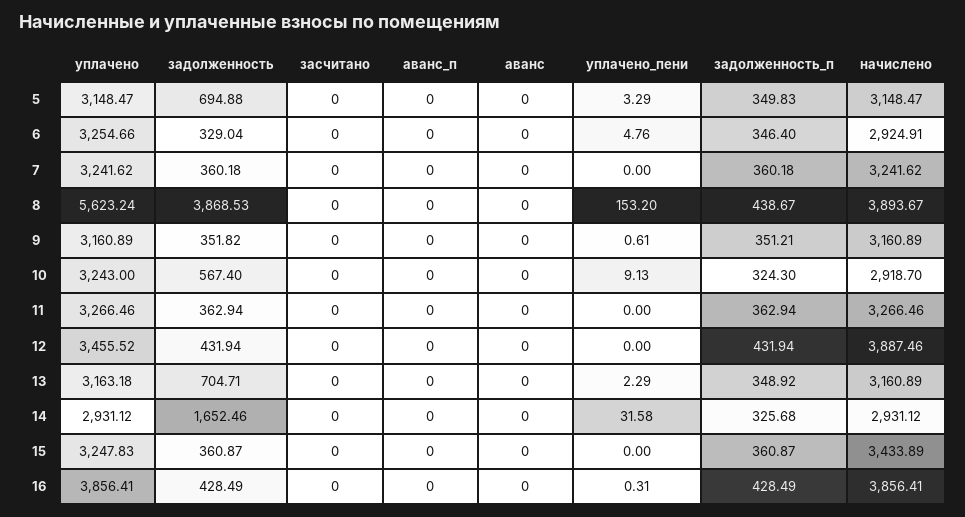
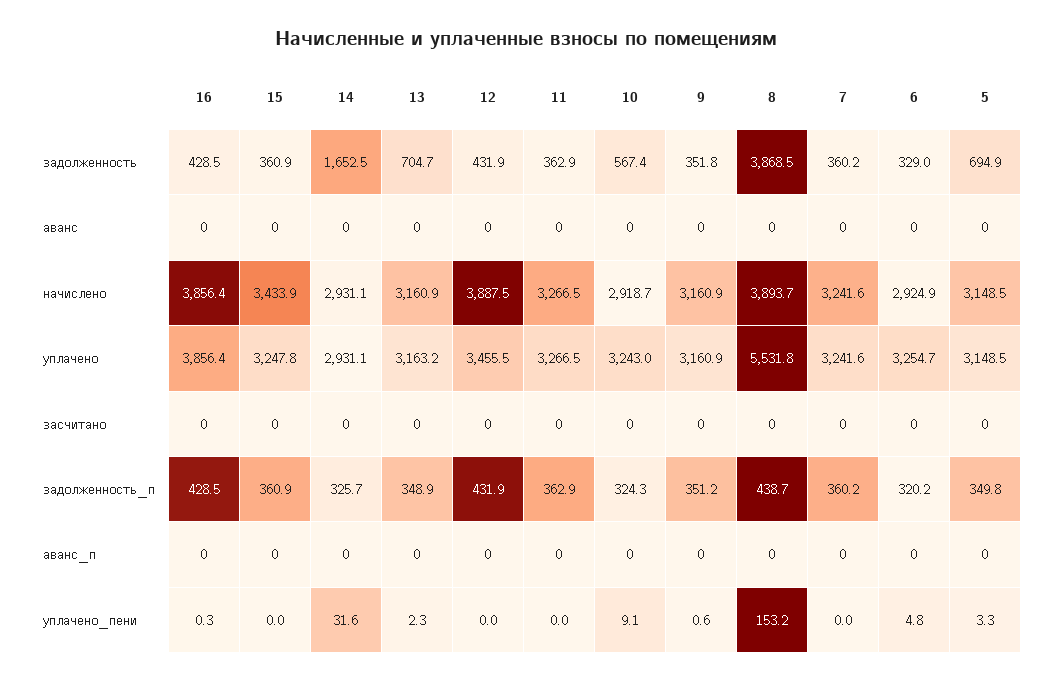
задолженность_п, 6: 346.4 -> 320.2
уплачено, 8: 5623.24 -> 5531.8

